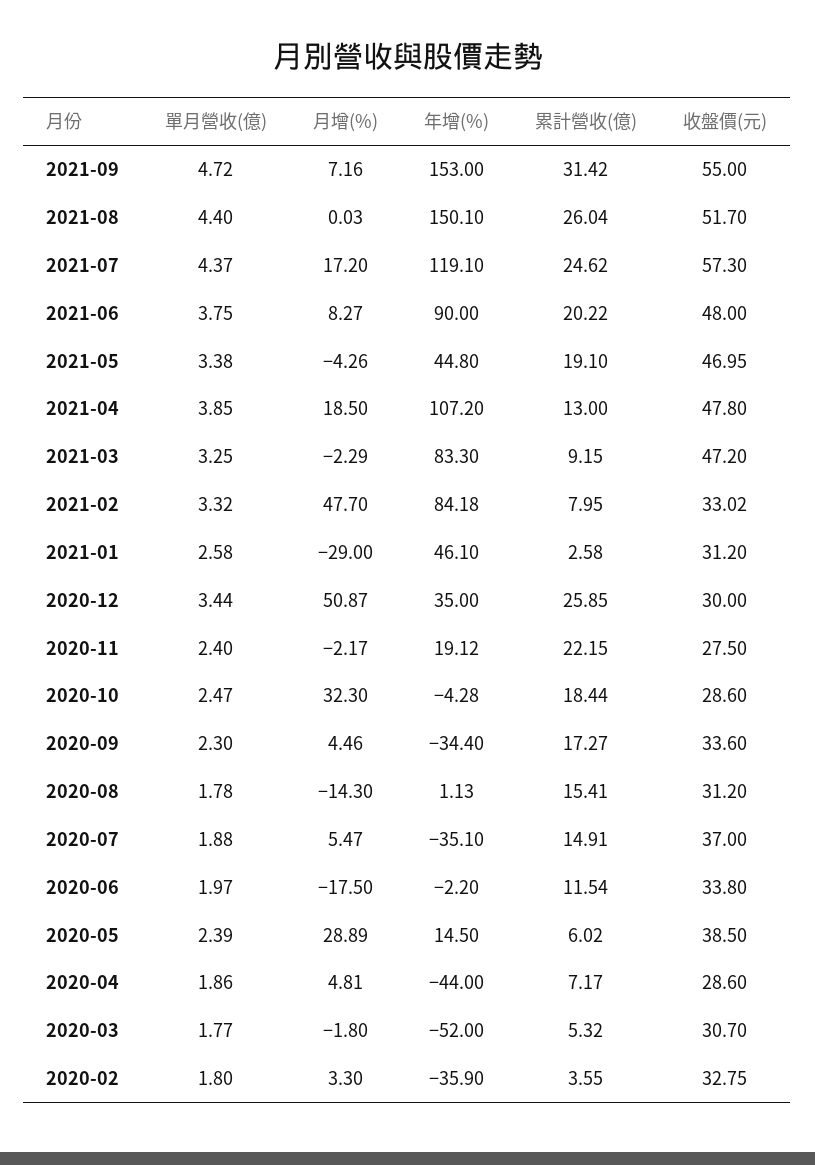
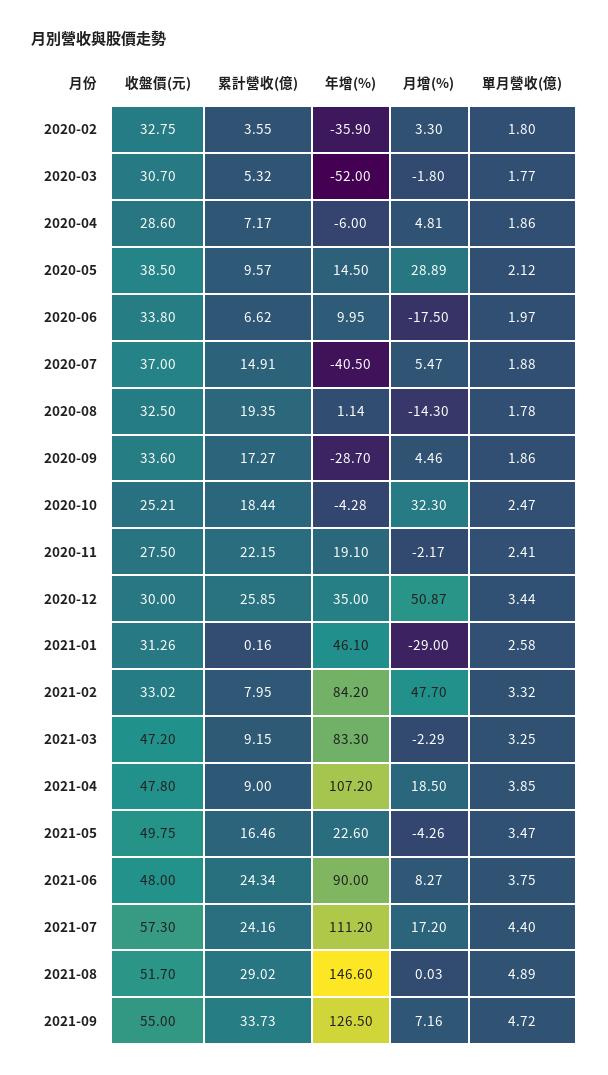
年增(%), 2021-09: 153 -> 126.5
累計營收(億), 2021-09: 31.42 -> 33.73
單月營收(億), 2021-08: 4.4 -> 4.89
年增(%), 2021-08: 150.1 -> 146.6
累計營收(億), 2021-08: 26.04 -> 29.02
單月營收(億), 2021-07: 4.37 -> 4.4
年增(%), 2021-07: 119.1 -> 111.2
累計營收(億), 2021-07: 24.62 -> 24.16
累計營收(億), 2021-06: 20.22 -> 24.34
單月營收(億), 2021-05: 3.38 -> 3.47
年增(%), 2021-05: 44.8 -> 22.6
累計營收(億), 2021-05: 19.1 -> 16.46
收盤價(元), 2021-05: 46.95 -> 49.75
累計營收(億), 2021-04: 13 -> 9
年增(%), 2021-02: 84.18 -> 84.2
累計營收(億), 2021-01: 2.58 -> 0.16
收盤價(元), 2021-01: 31.2 -> 31.26
單月營收(億), 2020-11: 2.4 -> 2.41
年增(%), 2020-11: 19.12 -> 19.1
收盤價(元), 2020-10: 28.6 -> 25.21
單月營收(億), 2020-09: 2.3 -> 1.86
年增(%), 2020-09: -34.4 -> -28.7
年增(%), 2020-08: 1.13 -> 1.14
累計營收(億), 2020-08: 15.41 -> 19.35
收盤價(元), 2020-08: 31.2 -> 32.5
年增(%), 2020-07: -35.1 -> -40.5
年增(%), 2020-06: -2.2 -> 9.95
累計營收(億), 2020-06: 11.54 -> 6.62
單月營收(億), 2020-05: 2.39 -> 2.12
累計營收(億), 2020-05: 6.02 -> 9.57
年增(%), 2020-04: -44 -> -6

